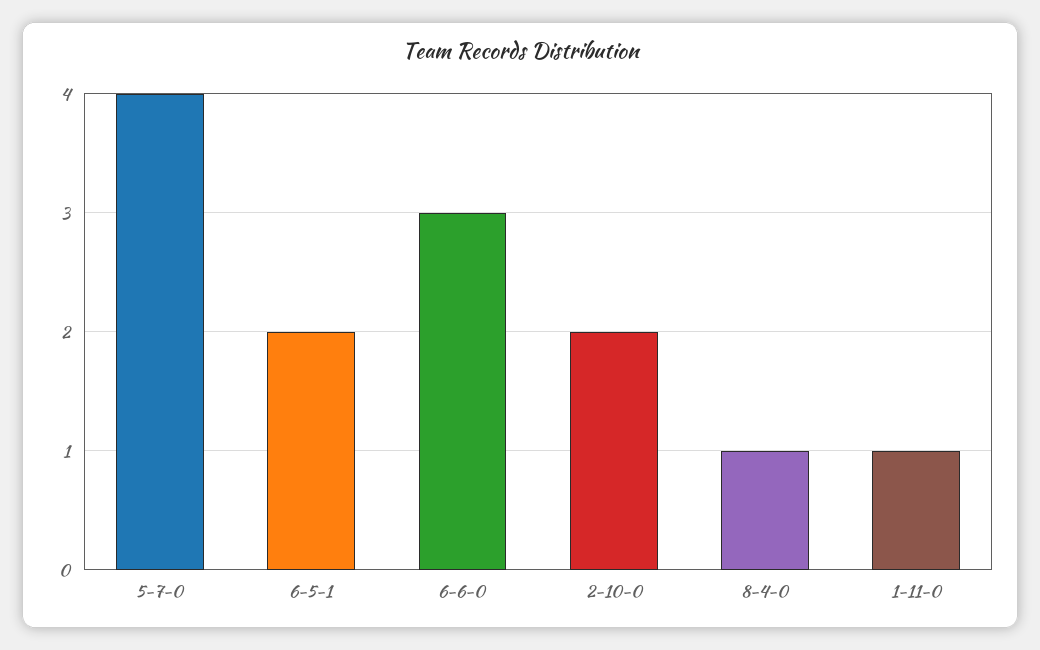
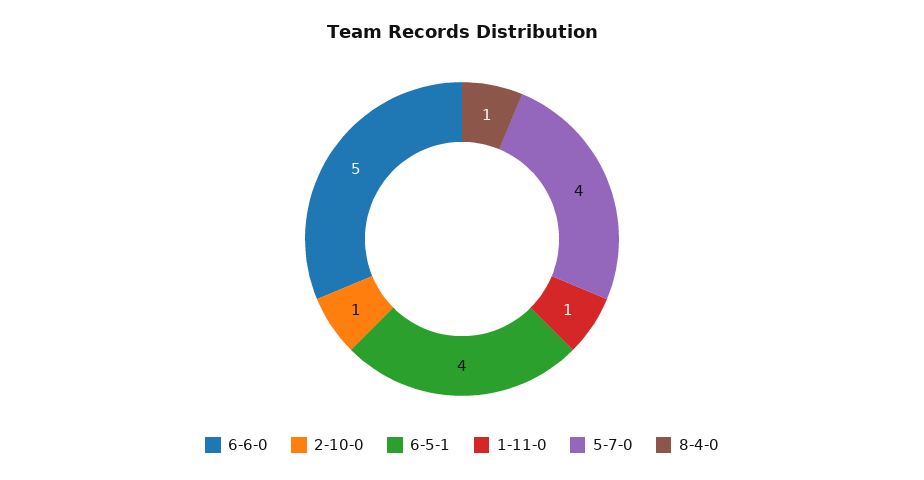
6-5-1: 2 -> 4
6-6-0: 3 -> 5
2-10-0: 2 -> 1

